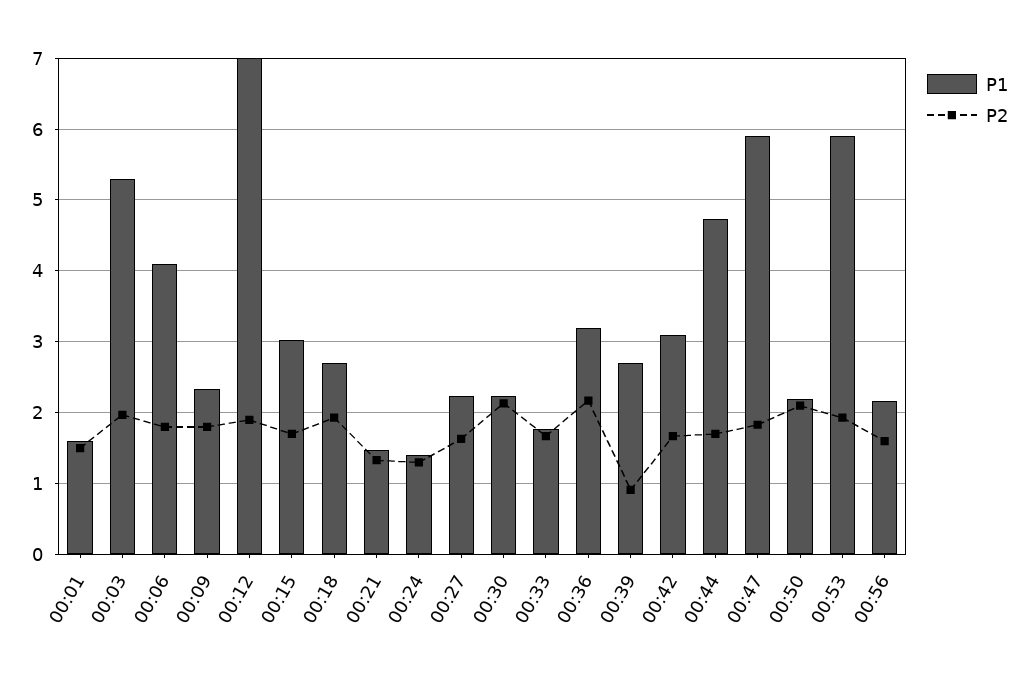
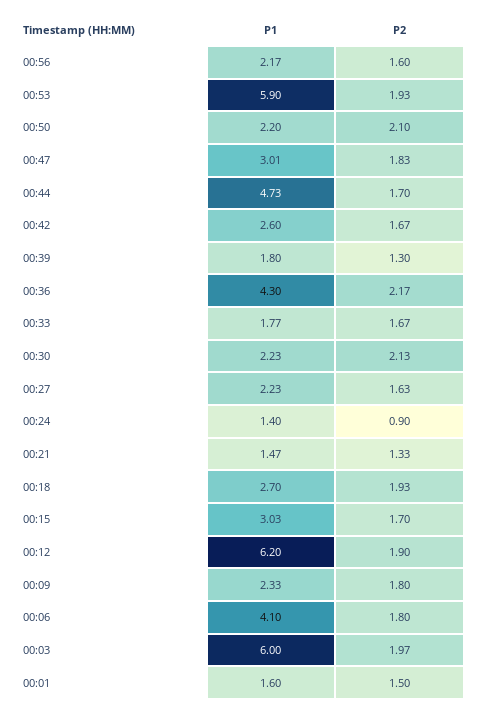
P1, 00:03: 5.3 -> 6
P1, 00:12: 7 -> 6.2
P2, 00:24: 1.3 -> 0.9
P1, 00:36: 3.2 -> 4.3
P1, 00:39: 2.7 -> 1.8
P2, 00:39: 0.9 -> 1.3
P1, 00:42: 3.1 -> 2.6
P1, 00:47: 5.9 -> 3.01

